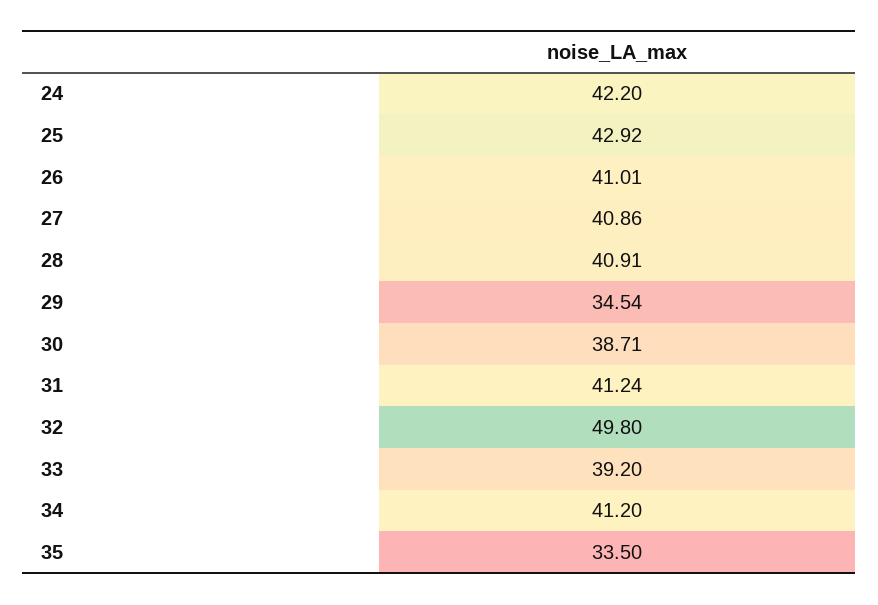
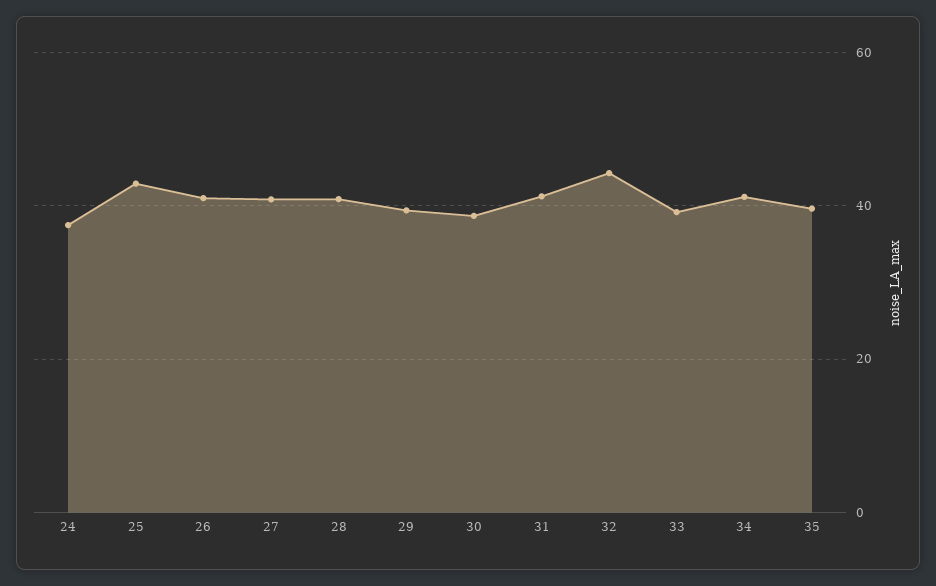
24: 42.2 -> 38
29: 34.54 -> 40
32: 49.8 -> 44
35: 33.5 -> 40

